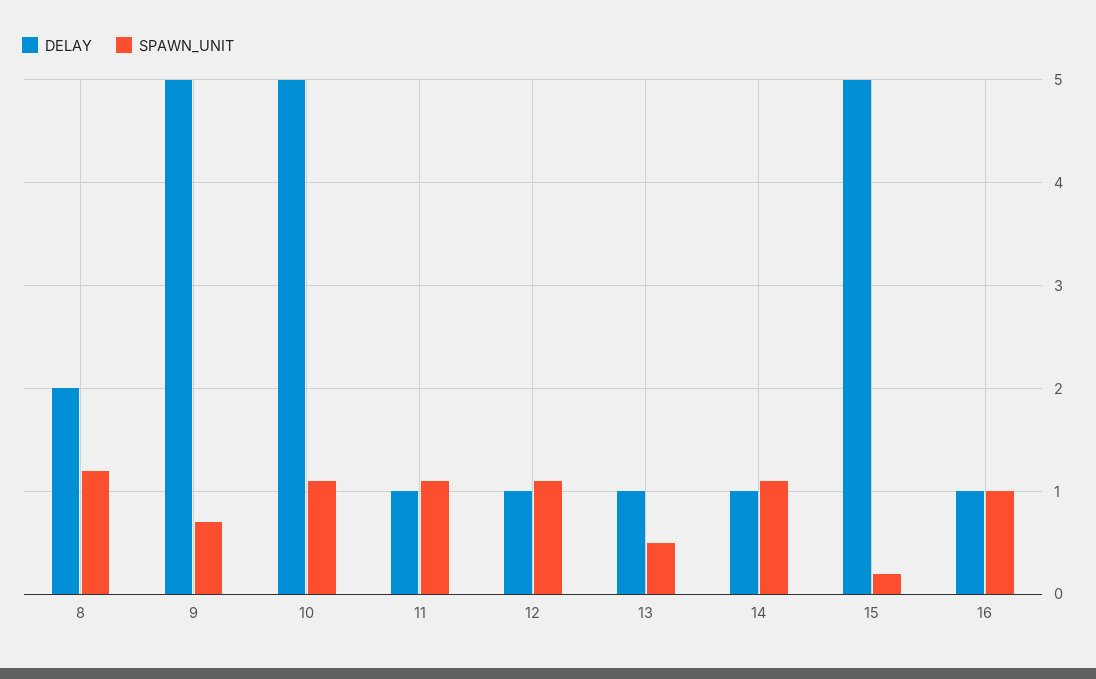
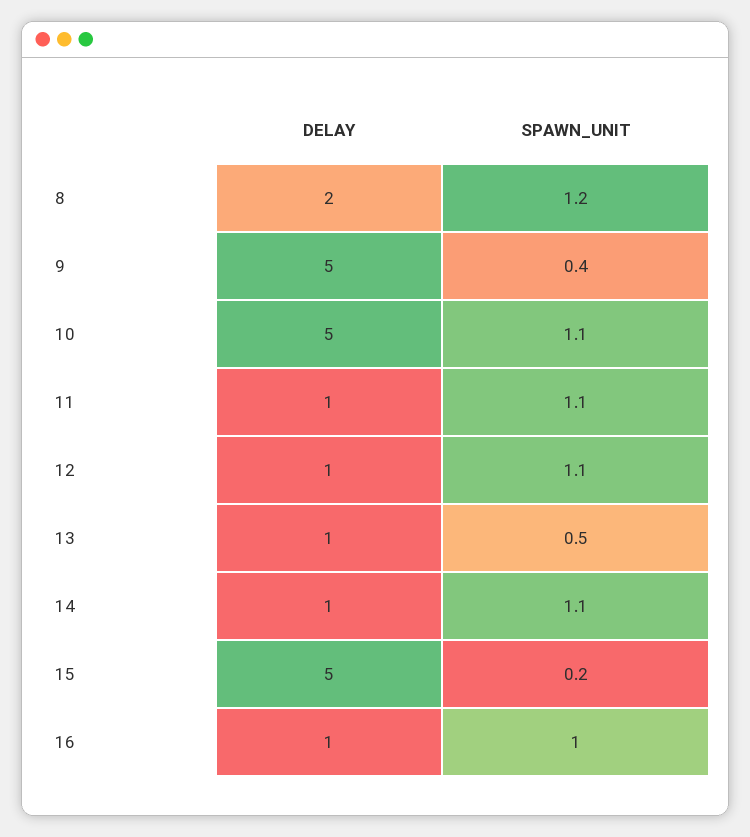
SPAWN_UNIT, 9: 0.7 -> 0.4

